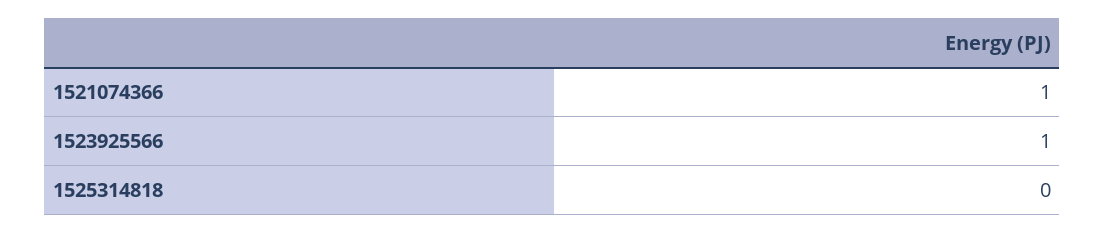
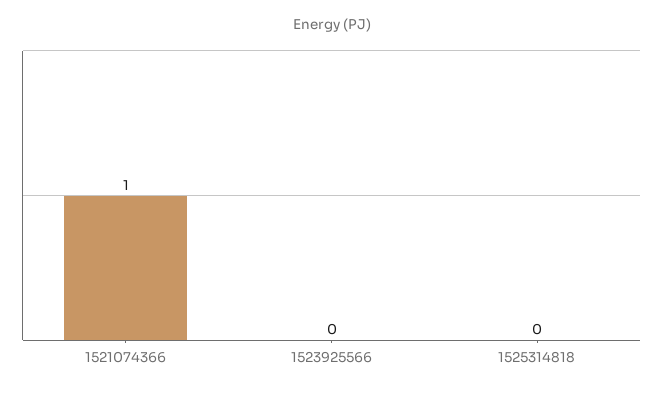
1523925566: 1 -> 0

